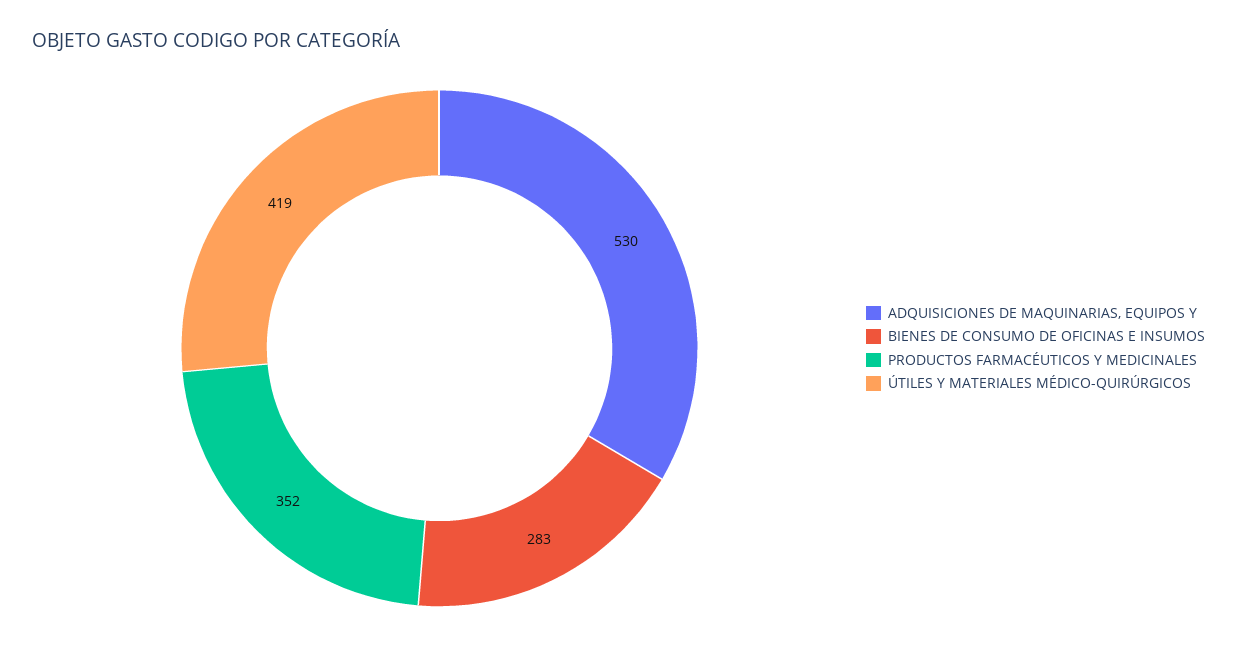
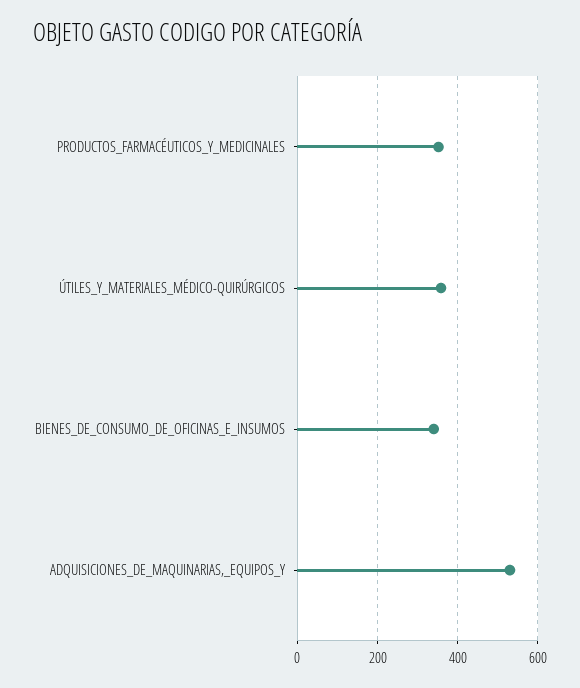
BIENES DE CONSUMO DE OFICINAS E INSUMOS: 283 -> 340
ÚTILES Y MATERIALES MÉDICO-QUIRÚRGICOS: 419 -> 360

